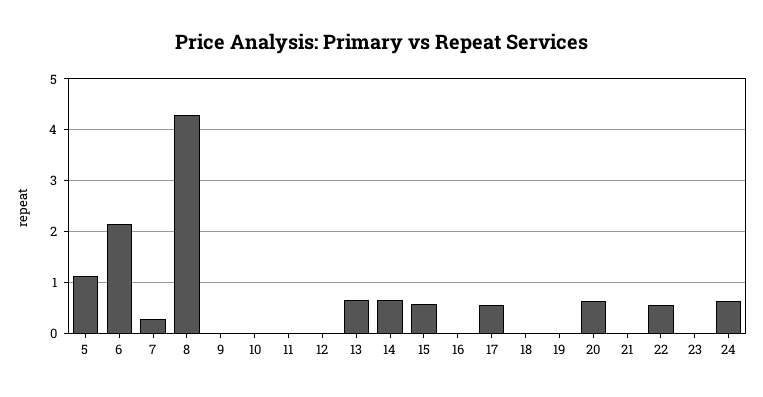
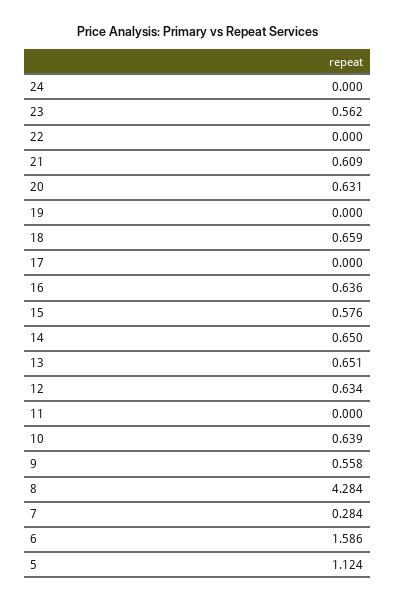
6: 2.2 -> 1.586
9: 0 -> 0.558
10: 0 -> 0.639
12: 0 -> 0.634
16: 0 -> 0.636
17: 0.6 -> 0
18: 0 -> 0.659
21: 0 -> 0.609
22: 0.6 -> 0
23: 0 -> 0.562
24: 0.6 -> 0

